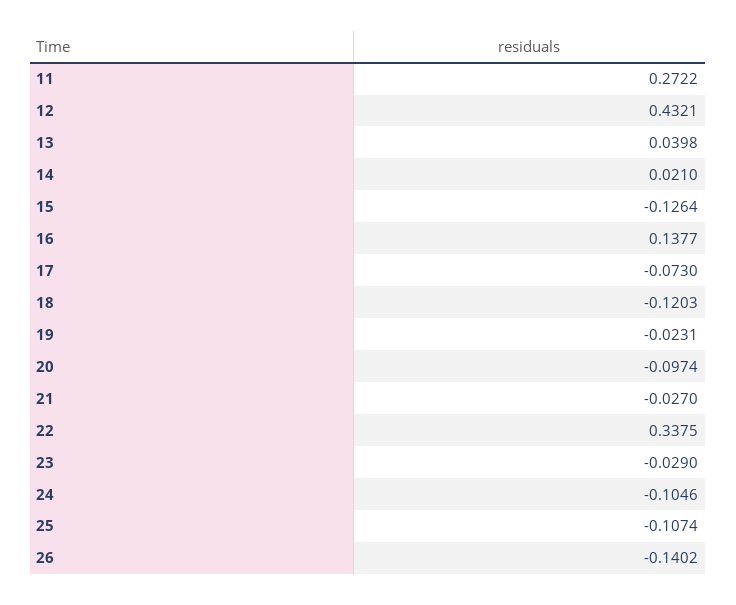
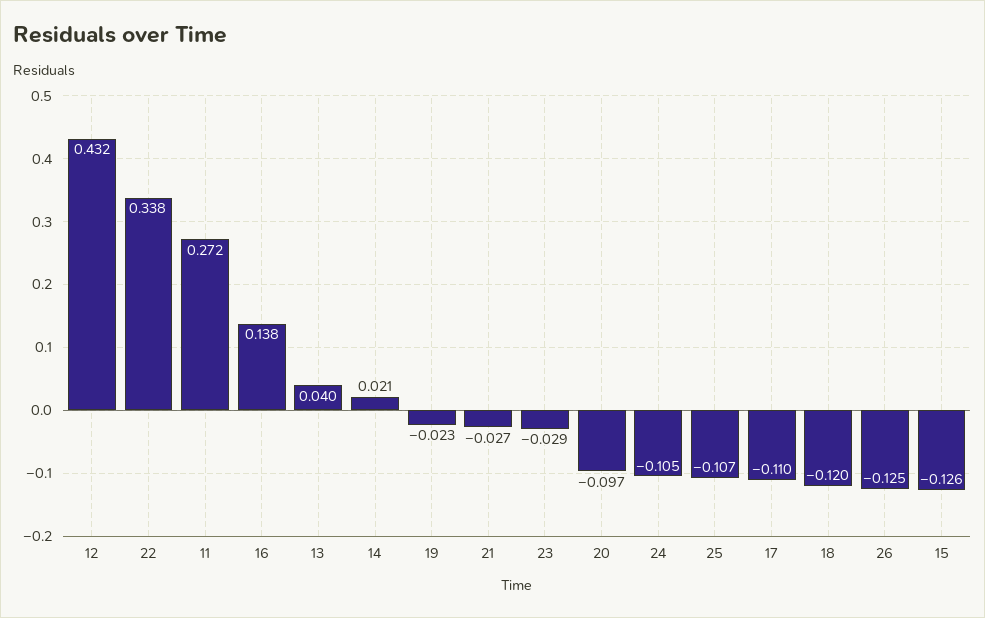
17: -0.073 -> -0.11
26: -0.1402 -> -0.125

